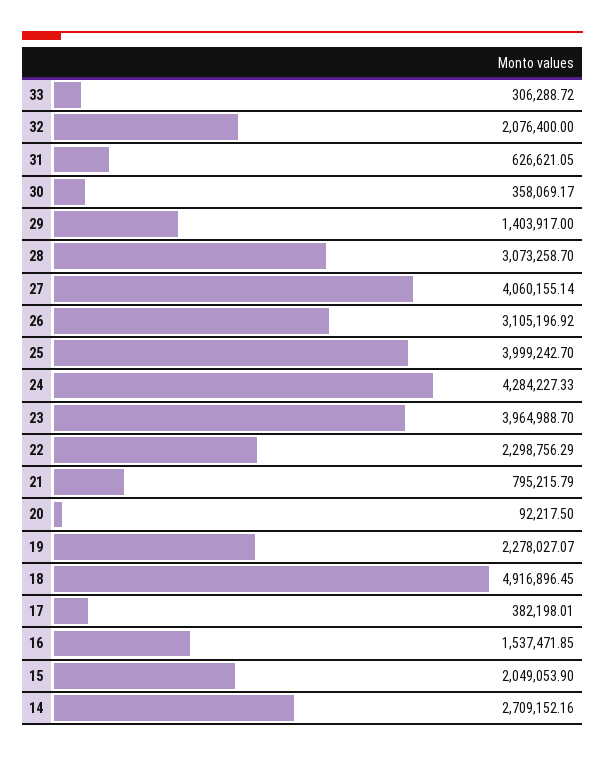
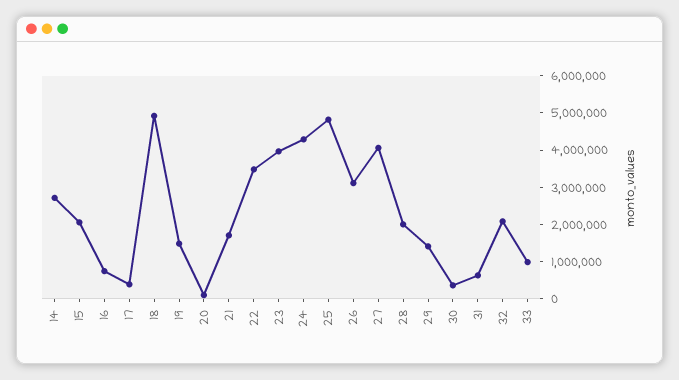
33: 306288.72 -> 1000000
28: 3073258.7 -> 2000000
25: 3999242.7 -> 4750000
22: 2298756.29 -> 3500000
21: 795215.79 -> 1750000
19: 2278027.07 -> 1500000
16: 1537471.85 -> 750000

